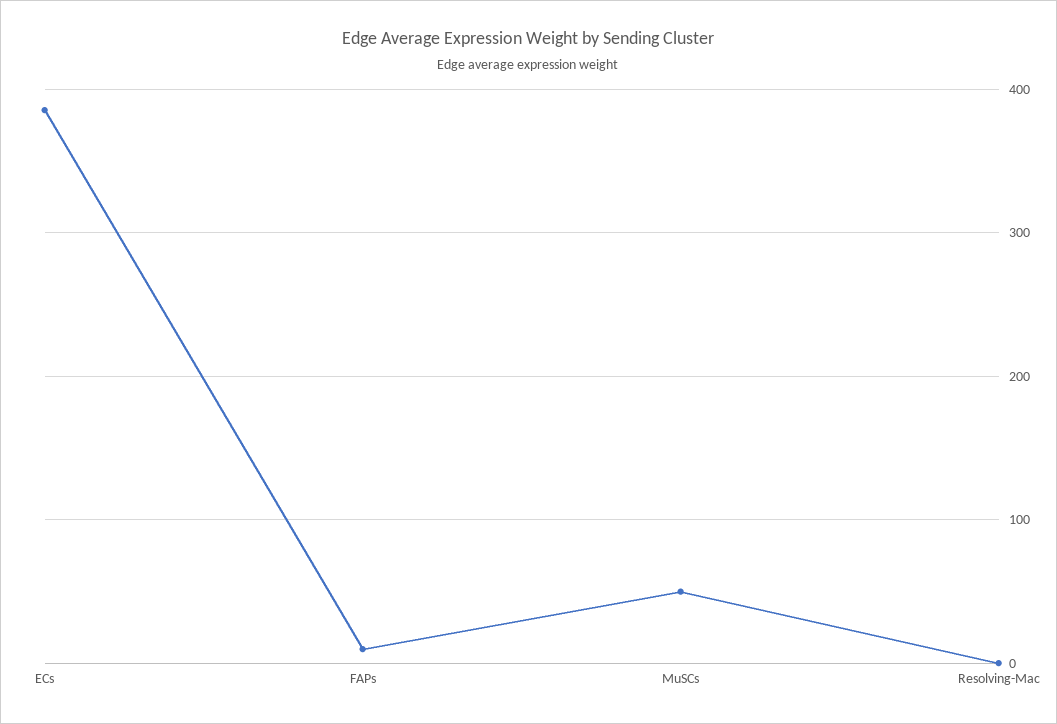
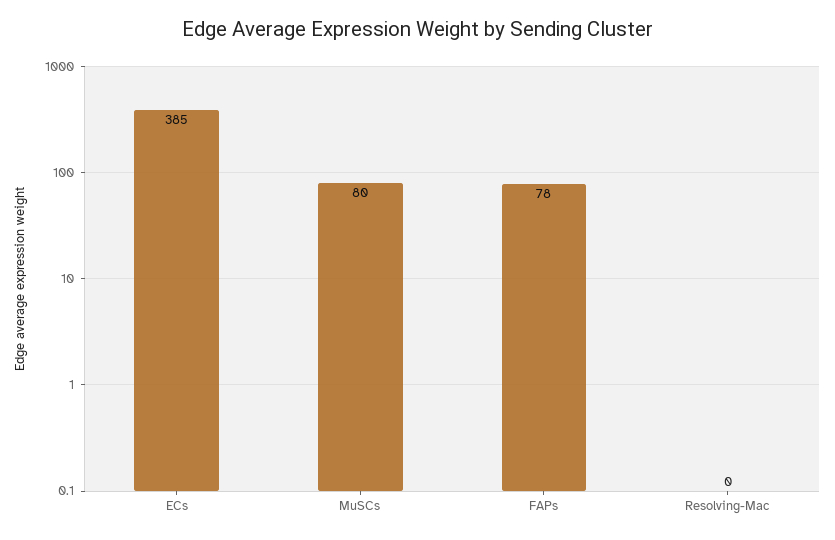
FAPs: 10 -> 78
MuSCs: 50 -> 80

